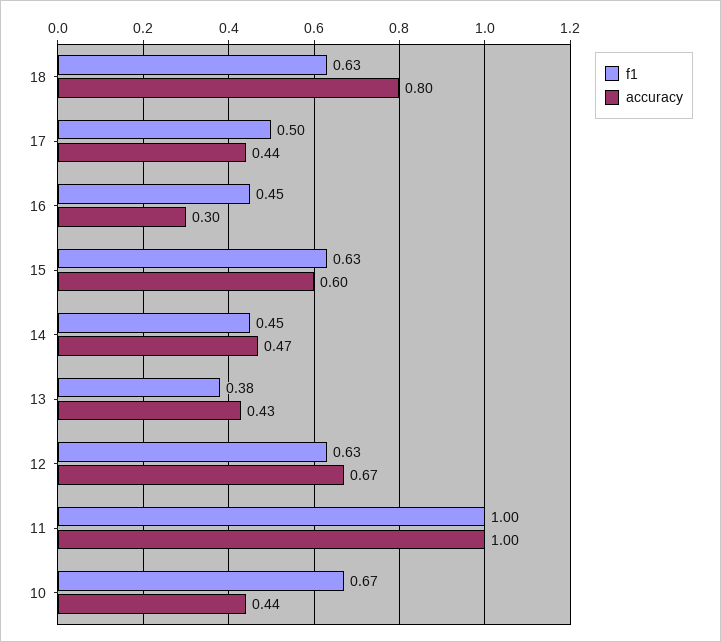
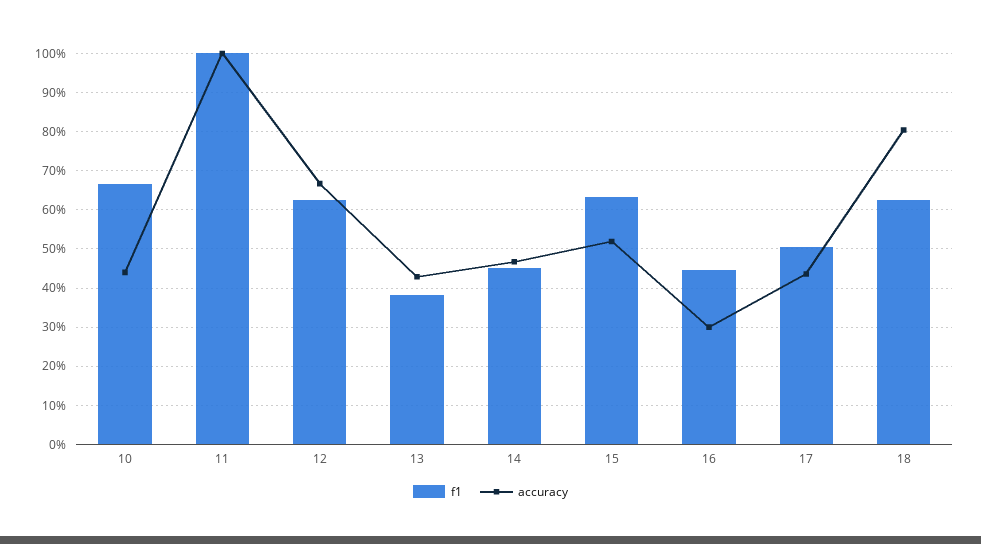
accuracy, 15: 0.6 -> 0.52

